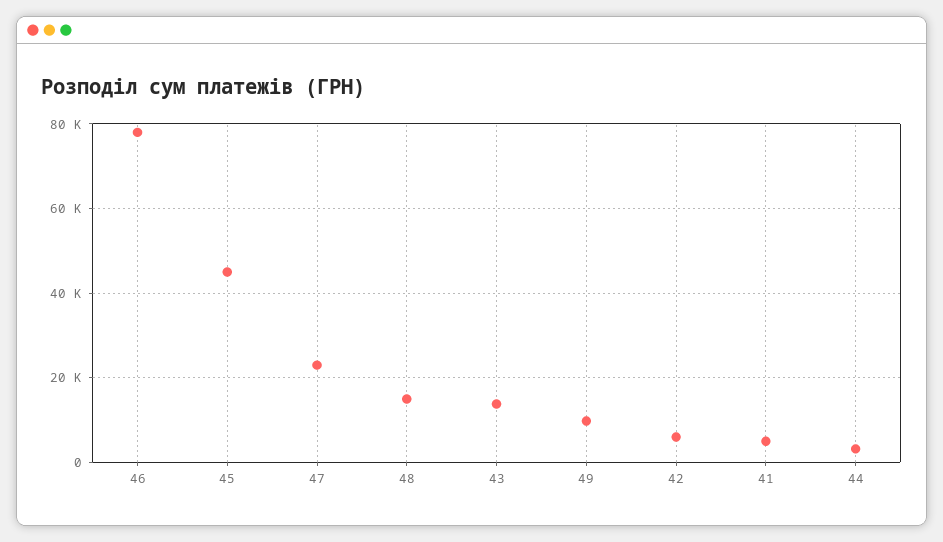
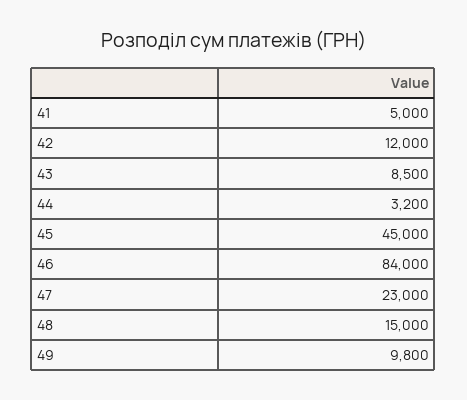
46: 78000 -> 84000
43: 14000 -> 8500
42: 6000 -> 12000

